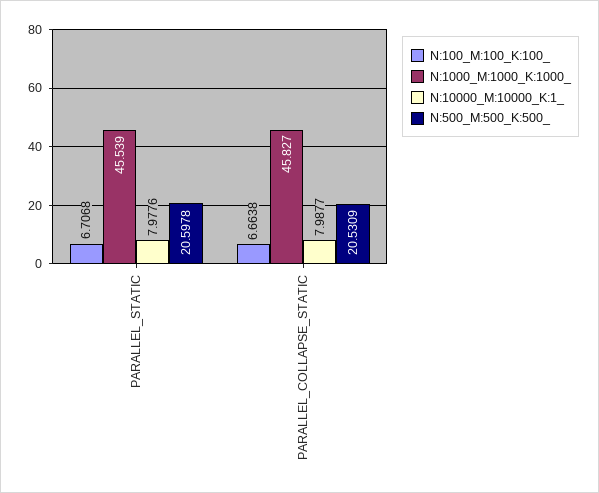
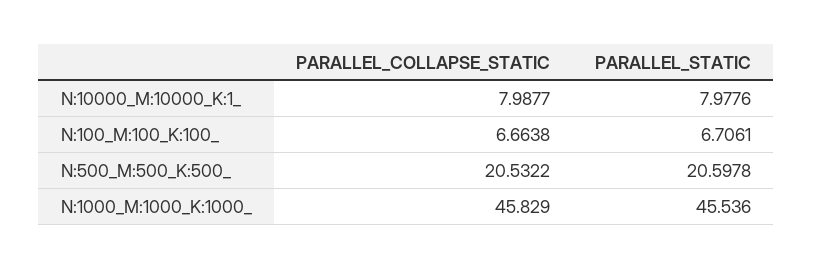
N:100_M:100_K:100_, PARALLEL_STATIC: 6.7068 -> 6.7061
N:1000_M:1000_K:1000_, PARALLEL_STATIC: 45.539 -> 45.536
N:1000_M:1000_K:1000_, PARALLEL_COLLAPSE_STATIC: 45.827 -> 45.829
N:500_M:500_K:500_, PARALLEL_COLLAPSE_STATIC: 20.5309 -> 20.5322

